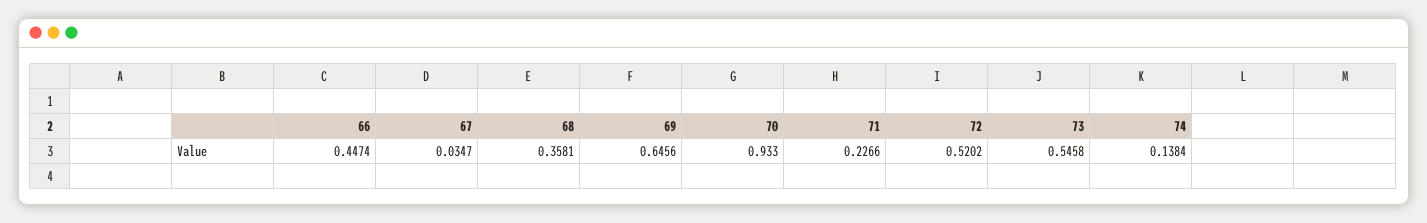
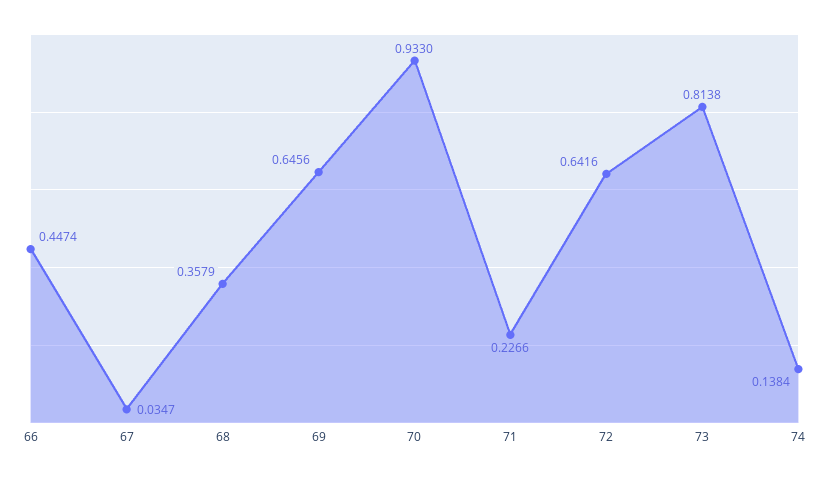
68: 0.3581 -> 0.3579
72: 0.5202 -> 0.6416
73: 0.5458 -> 0.8138

